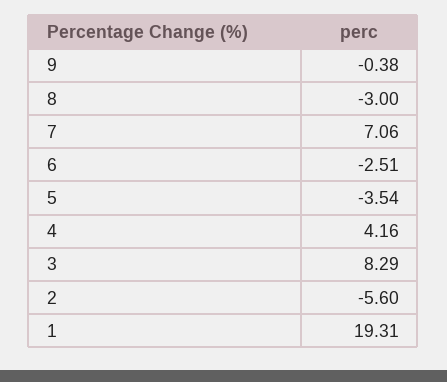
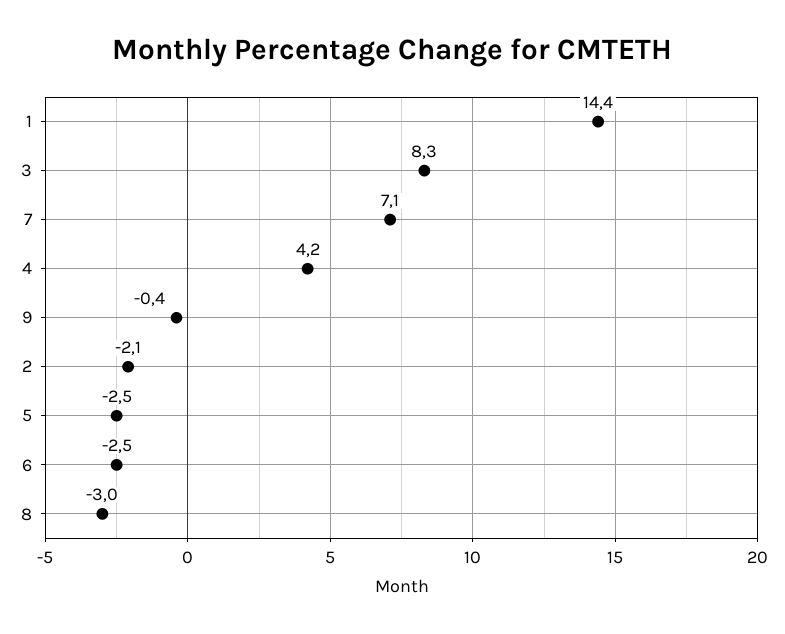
5: -3.54 -> -2.5
2: -5.6 -> -2.1
1: 19.31 -> 14.4

